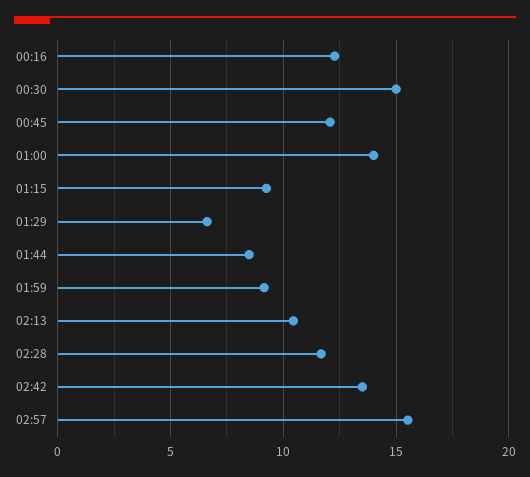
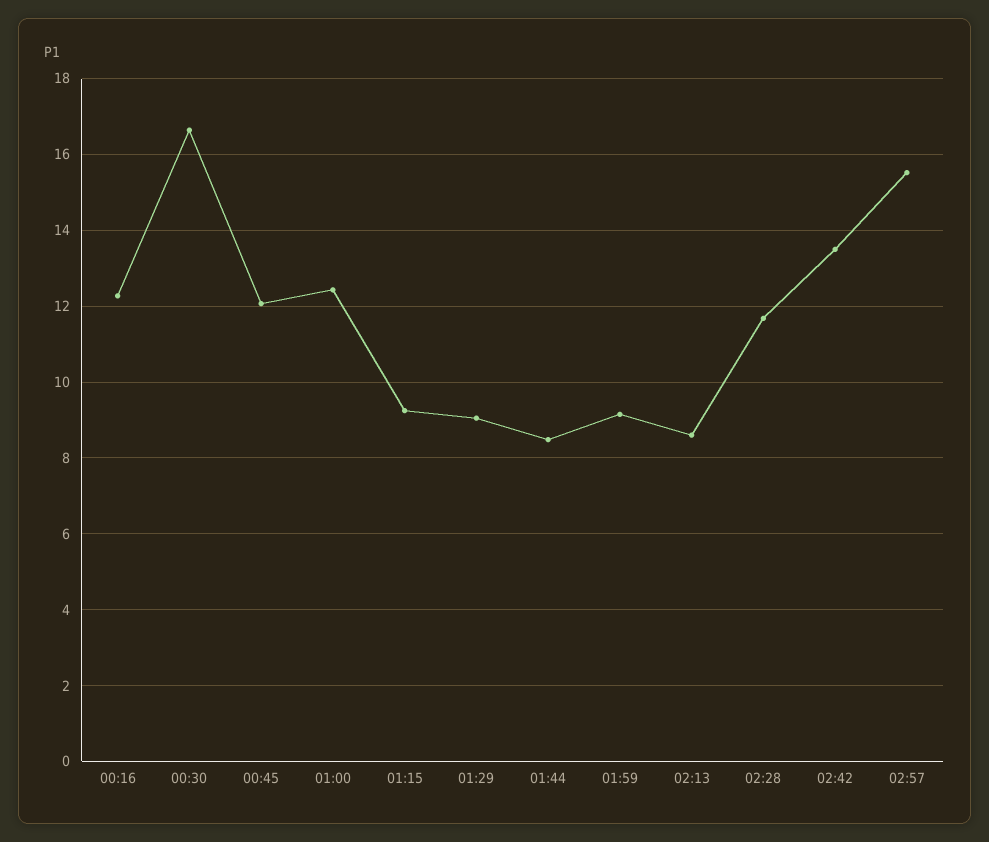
00:30: 15 -> 16.6
01:00: 14 -> 12.4
01:29: 6.5 -> 9
02:13: 10.5 -> 8.6

